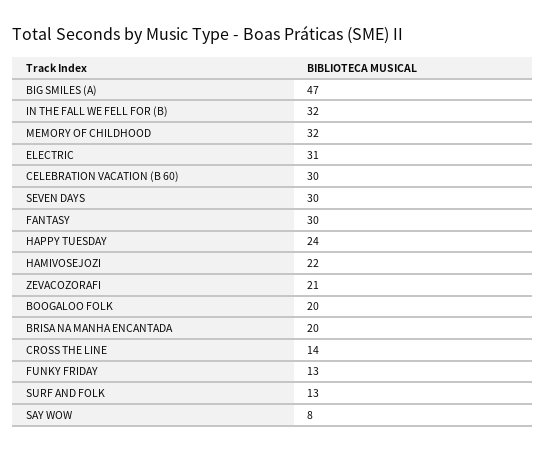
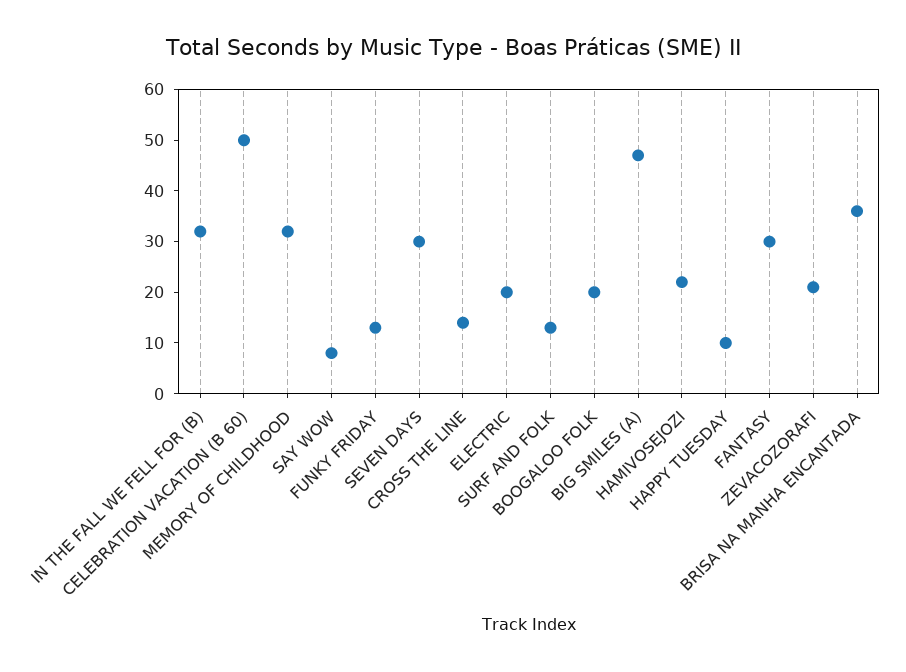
ELECTRIC: 31 -> 20
CELEBRATION VACATION (B 60): 30 -> 50
HAPPY TUESDAY: 24 -> 10
BRISA NA MANHA ENCANTADA: 20 -> 35

